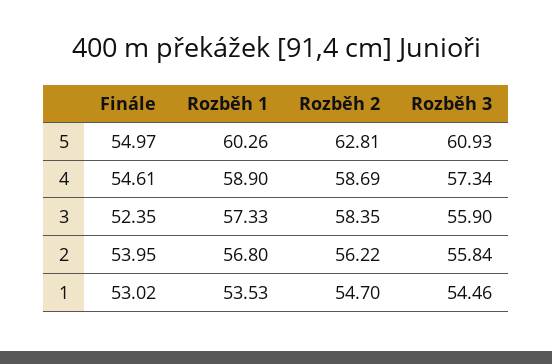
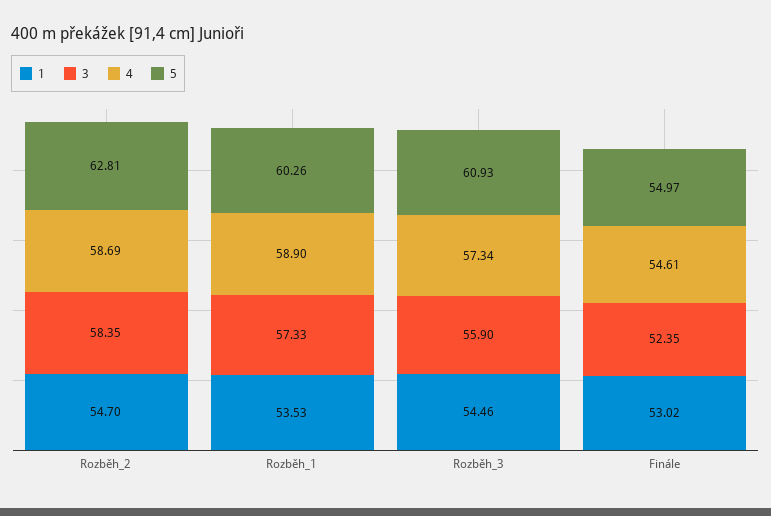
2, Finále: 53.95 -> none
2, Rozběh 1: 56.8 -> none
2, Rozběh 2: 56.22 -> none
2, Rozběh 3: 55.84 -> none

